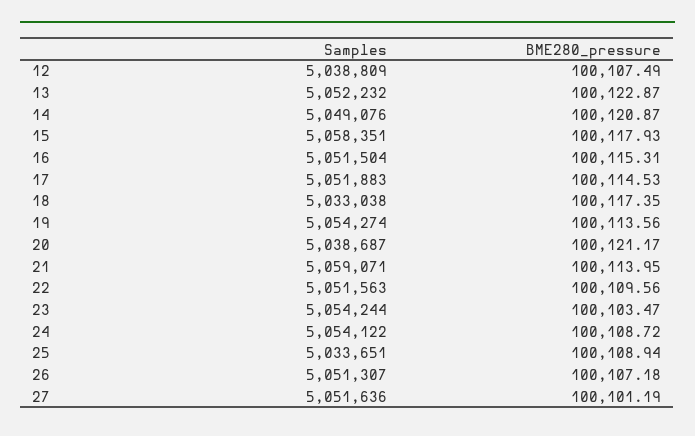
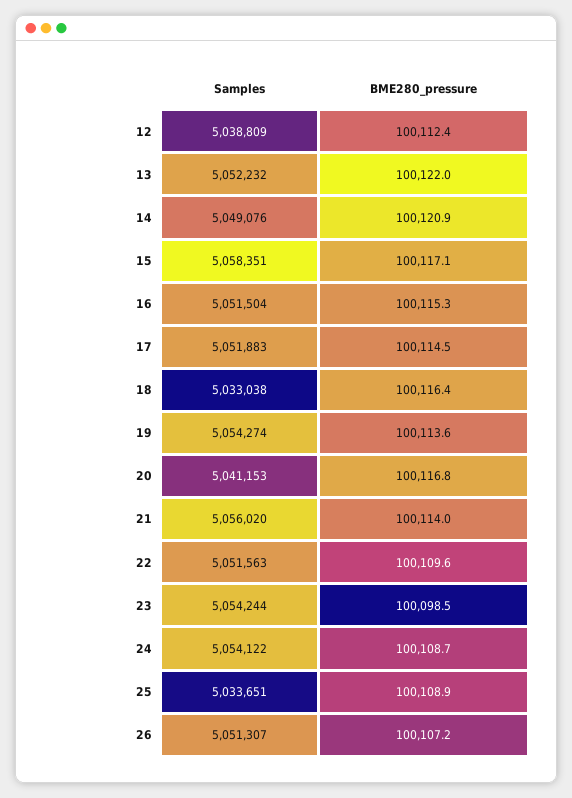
BME280_pressure, 12: 100107.49 -> 100112.4
BME280_pressure, 13: 100122.87 -> 100122
BME280_pressure, 15: 100117.93 -> 100117.1
BME280_pressure, 18: 100117.35 -> 100116.4
Samples, 20: 5038687 -> 5041153
BME280_pressure, 20: 100121.17 -> 100116.8
Samples, 21: 5059071 -> 5056020
BME280_pressure, 23: 100103.47 -> 100098.5
Samples, 27: 5051636 -> none
BME280_pressure, 27: 100101.19 -> none

